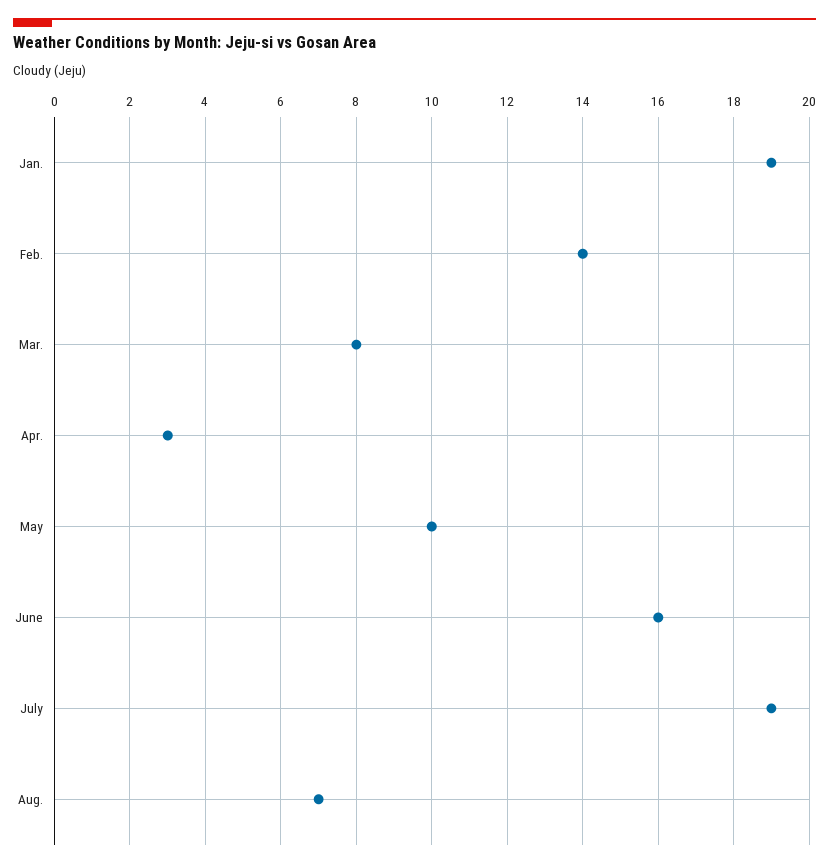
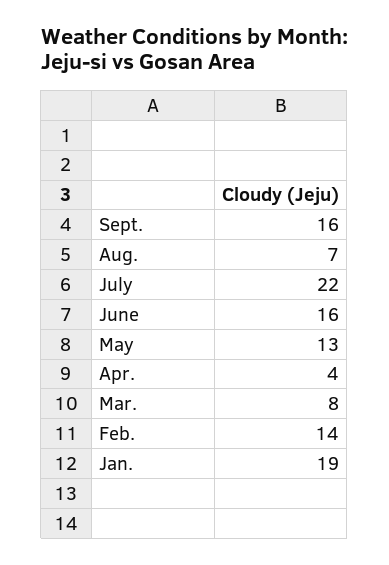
Apr.: 3 -> 4
May: 10 -> 13
July: 19 -> 22
Sept.: none -> 16

